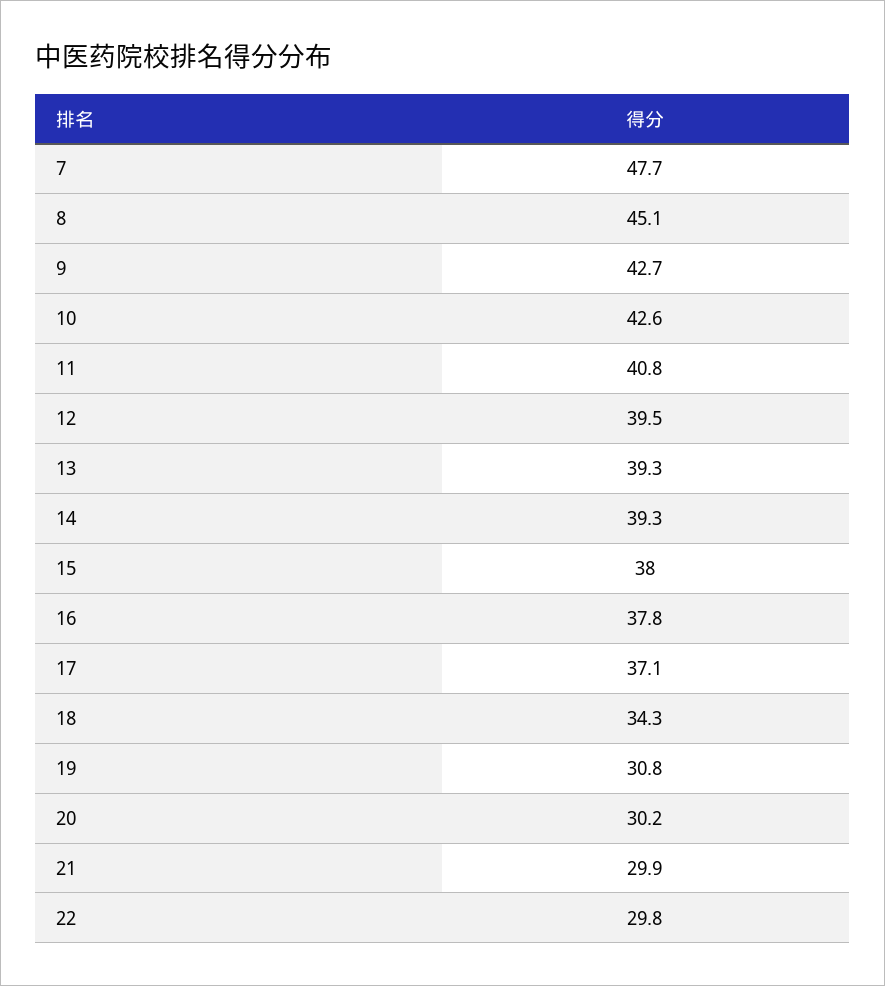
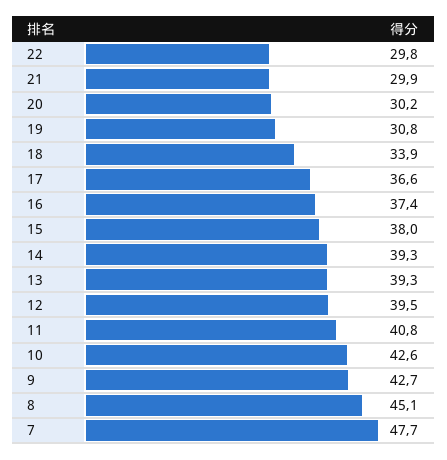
16: 37.8 -> 37.4
17: 37.1 -> 36.6
18: 34.3 -> 33.9

